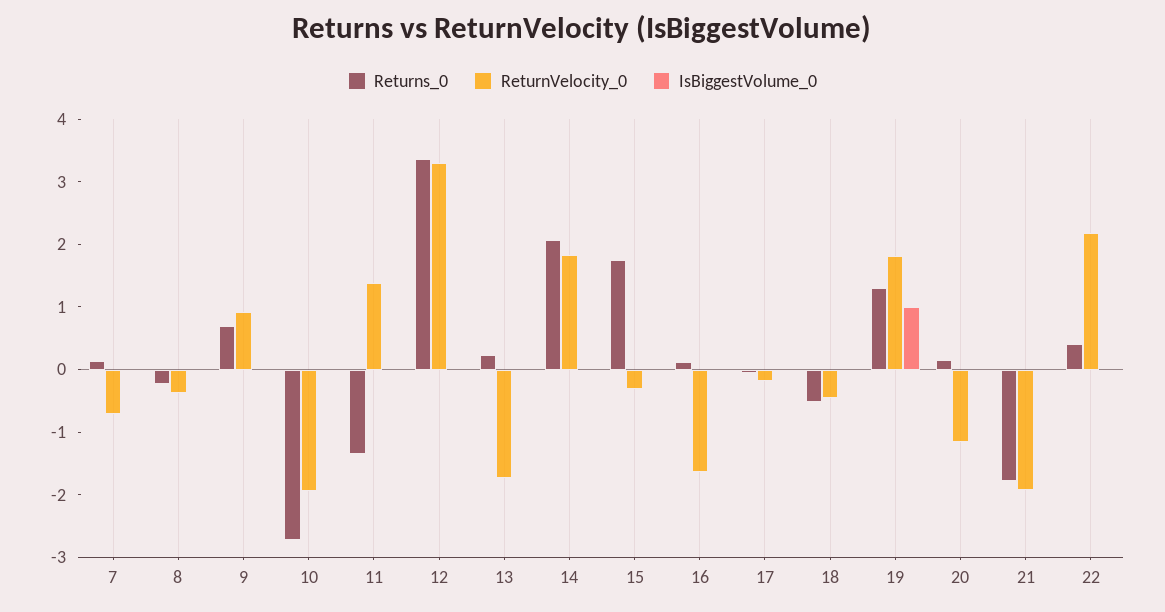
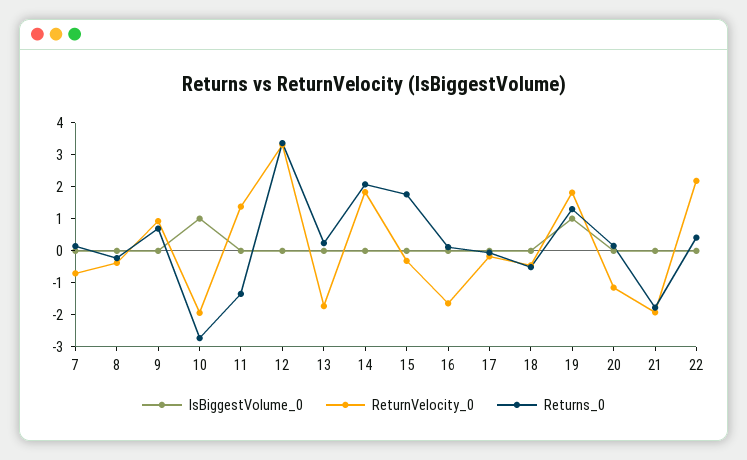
IsBiggestVolume_0, 10: 0 -> 1

